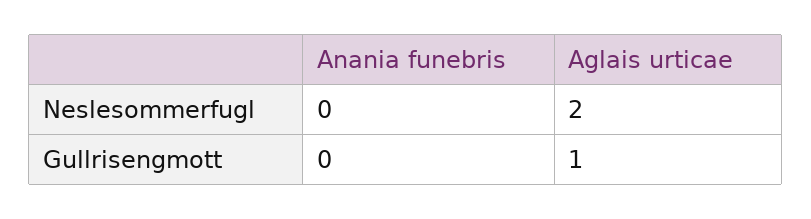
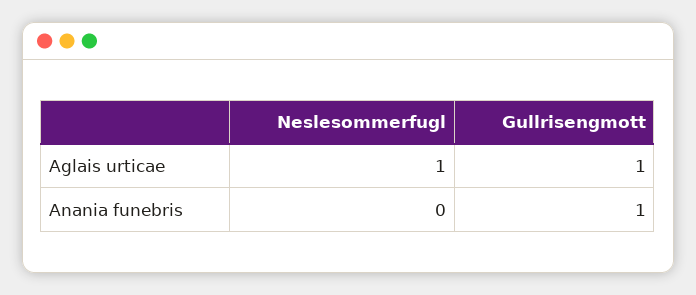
Aglais urticae, Neslesommerfugl: 2 -> 1
Anania funebris, Gullrisengmott: 0 -> 1

